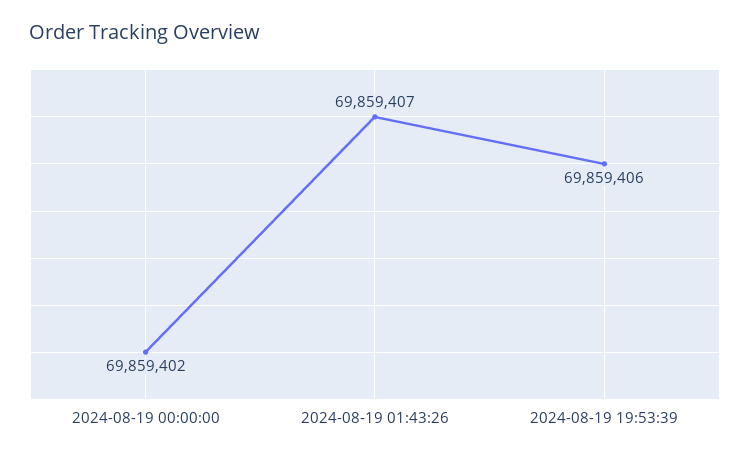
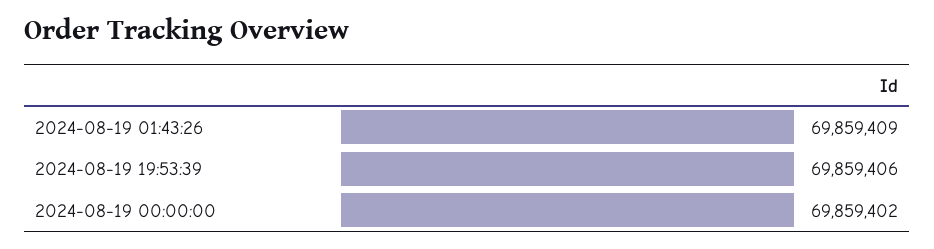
2024-08-19 01:43:26: 69859407 -> 69859409

